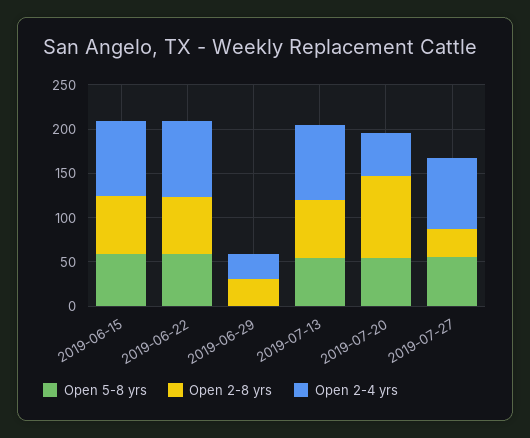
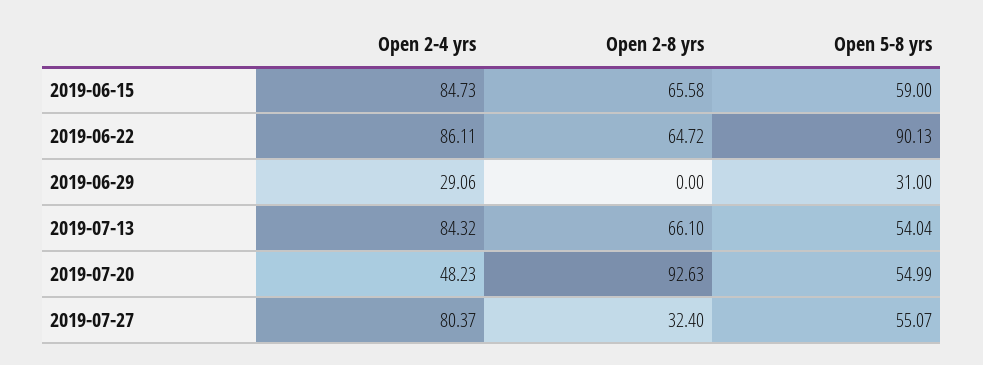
Open 5-8 yrs, 2019-06-22: 60 -> 90.13
Open 5-8 yrs, 2019-06-29: 0 -> 31
Open 2-8 yrs, 2019-06-29: 30 -> 0

